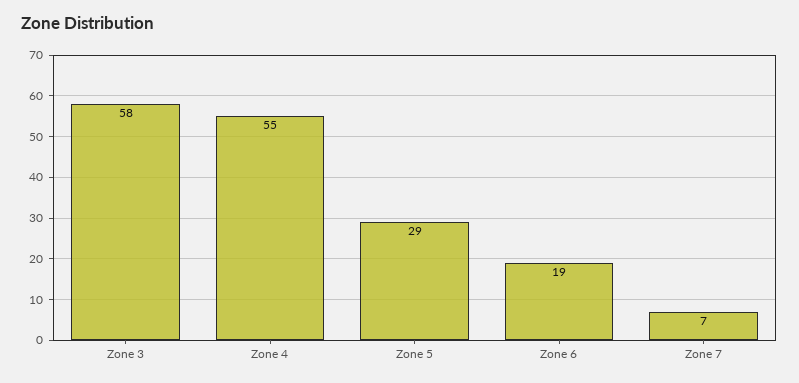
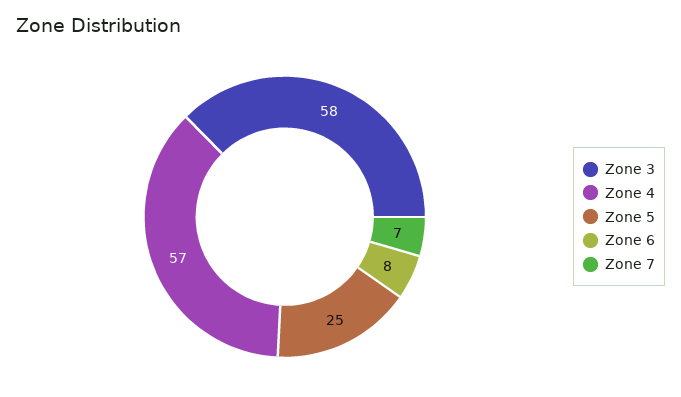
Zone 4: 55 -> 57
Zone 5: 29 -> 25
Zone 6: 19 -> 8

